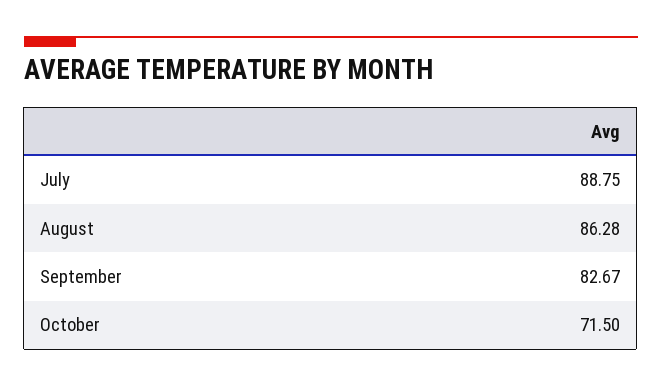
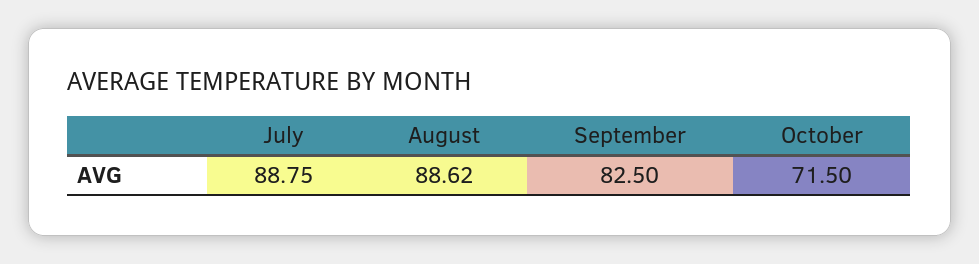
August: 86.28 -> 88.62
September: 82.67 -> 82.5

